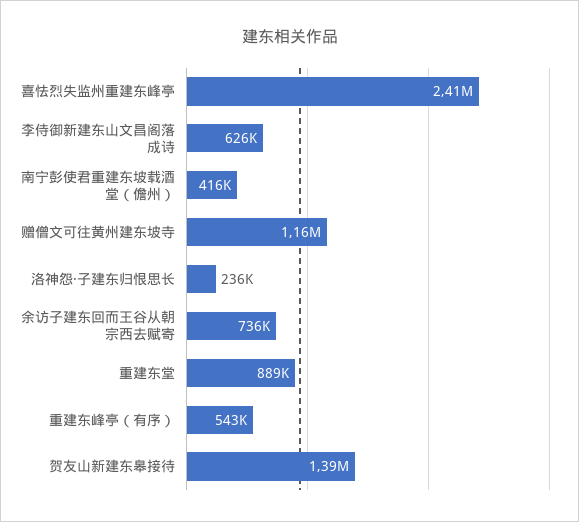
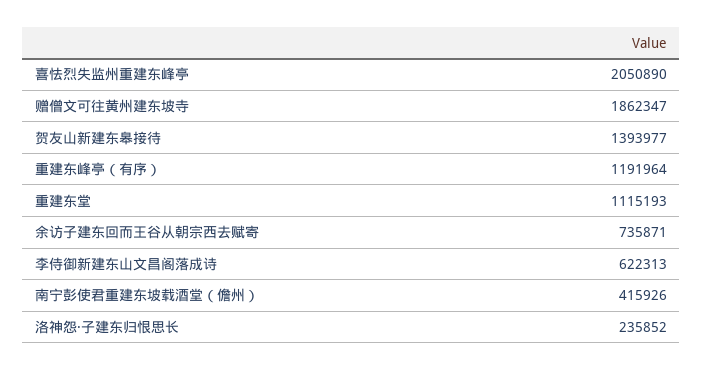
喜怯烈失监州重建东峰亭: 2410000 -> 2050890
李侍御新建东山文昌阁落成诗: 626000 -> 622313
赠僧文可往黄州建东坡寺: 1160000 -> 1862347
重建东堂: 889000 -> 1115193
重建东峰亭（有序）: 543000 -> 1191964

